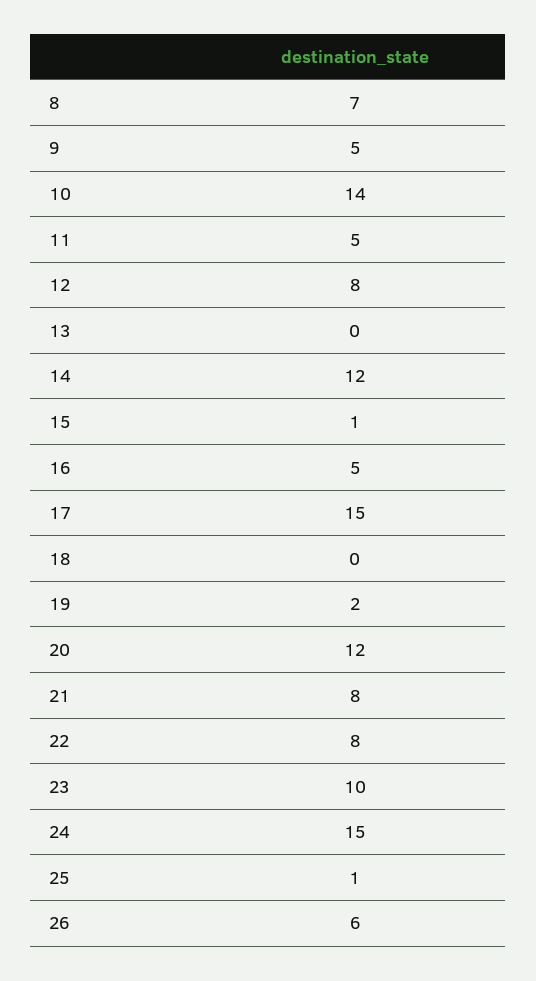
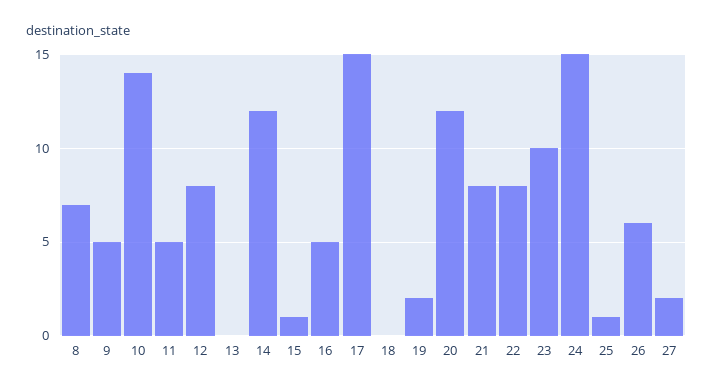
27: none -> 2

